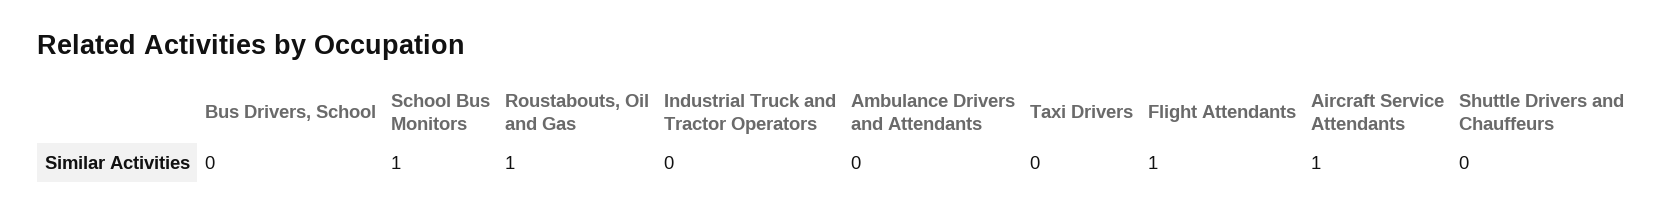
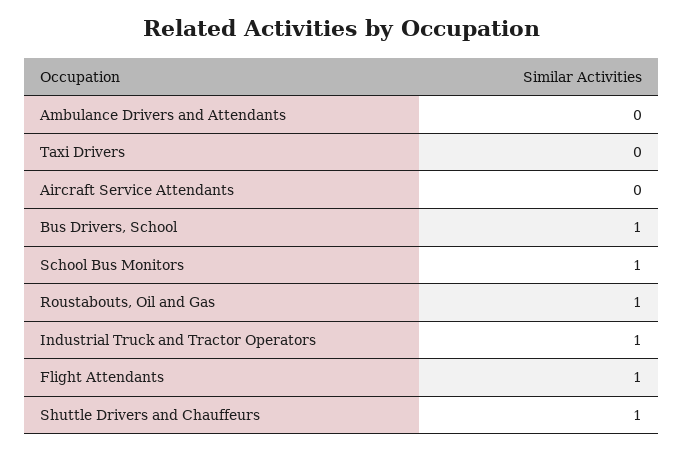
Bus Drivers, School: 0 -> 1
Industrial Truck and Tractor Operators: 0 -> 1
Aircraft Service Attendants: 1 -> 0
Shuttle Drivers and Chauffeurs: 0 -> 1

